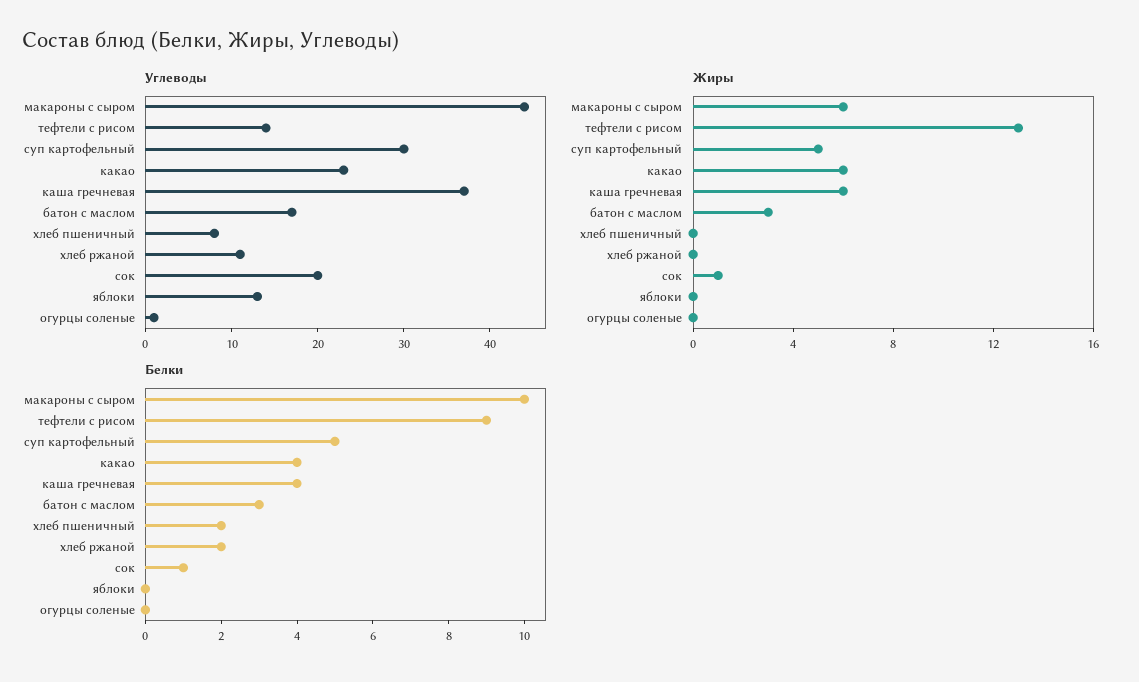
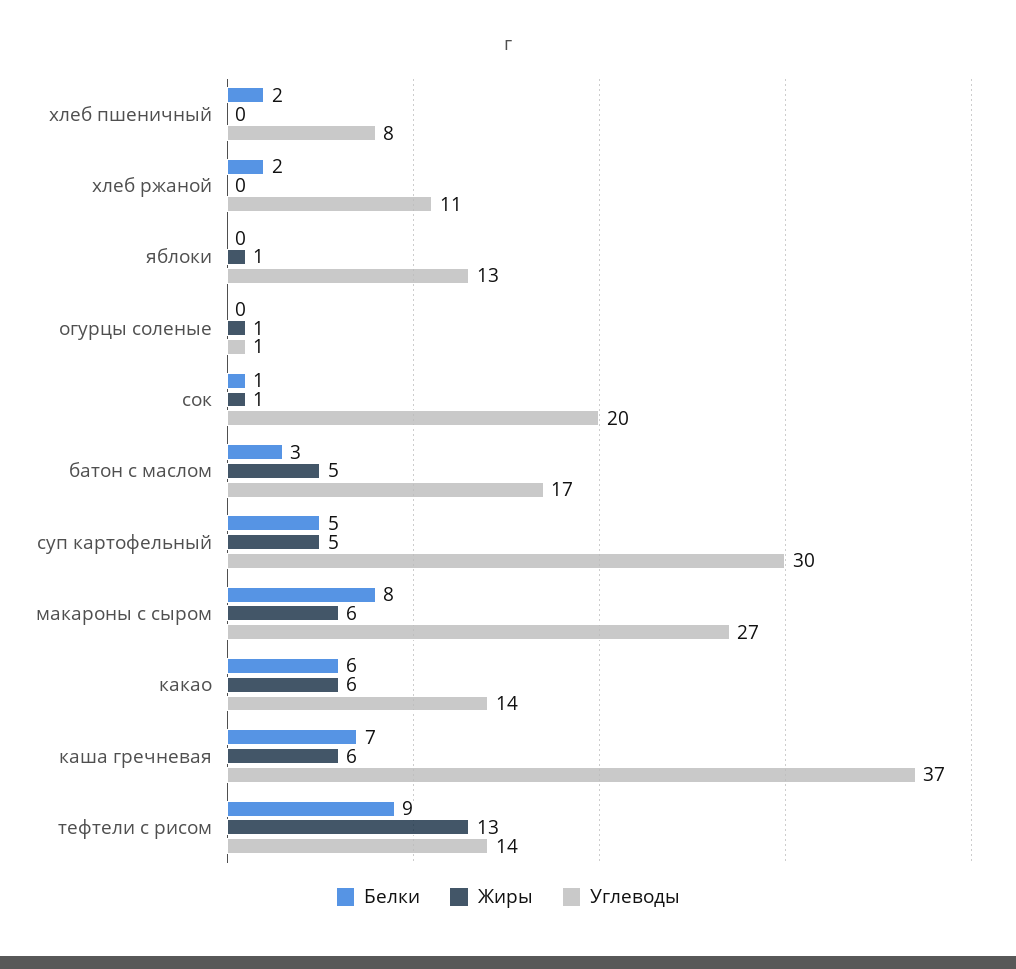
Углеводы, макароны с сыром: 44 -> 27
Углеводы, какао: 23 -> 14
Жиры, батон с маслом: 3 -> 5
Жиры, яблоки: 0 -> 1
Жиры, огурцы соленые: 0 -> 1
Белки, макароны с сыром: 10 -> 8
Белки, какао: 4 -> 6
Белки, каша гречневая: 4 -> 7

